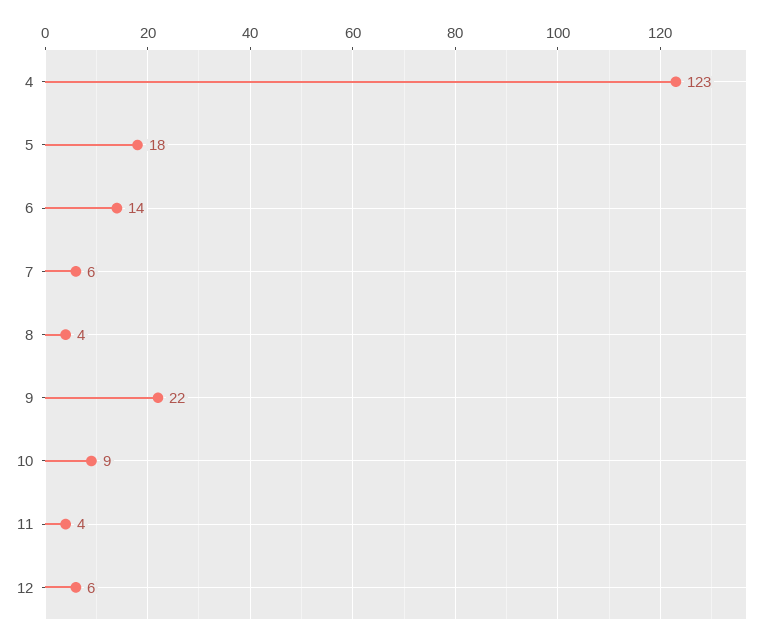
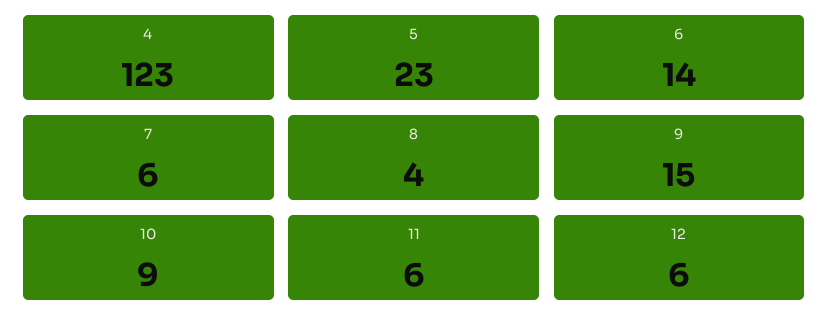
5: 18 -> 23
9: 22 -> 15
11: 4 -> 6

